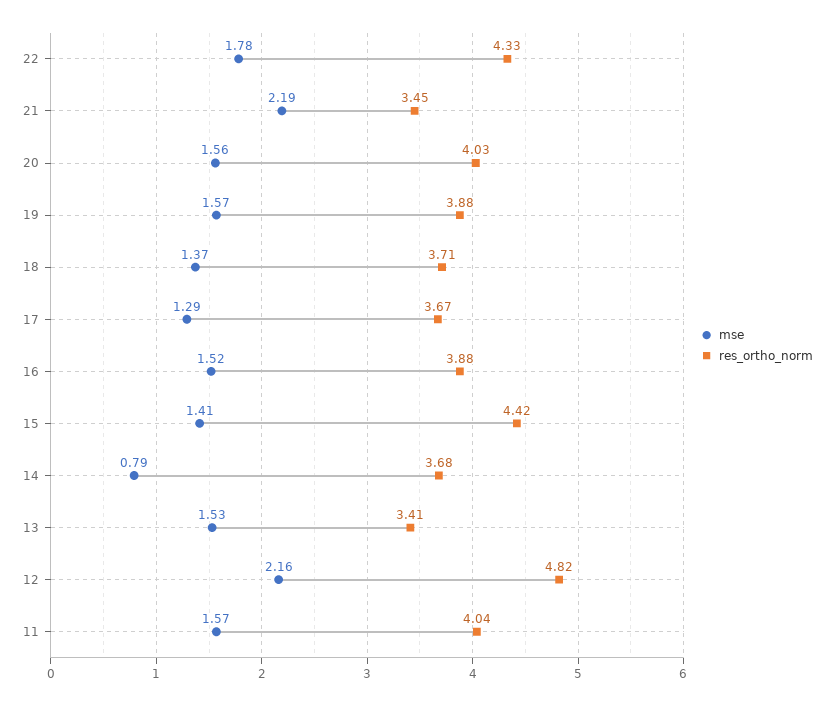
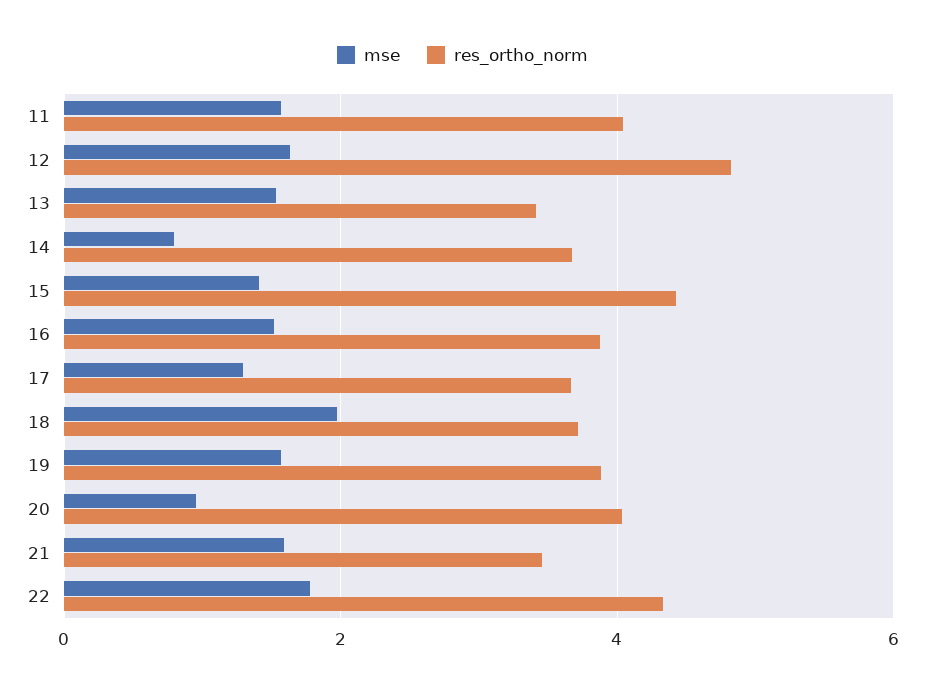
mse, 21: 2.19 -> 1.6
mse, 20: 1.56 -> 1
mse, 18: 1.37 -> 2
mse, 12: 2.16 -> 1.6

